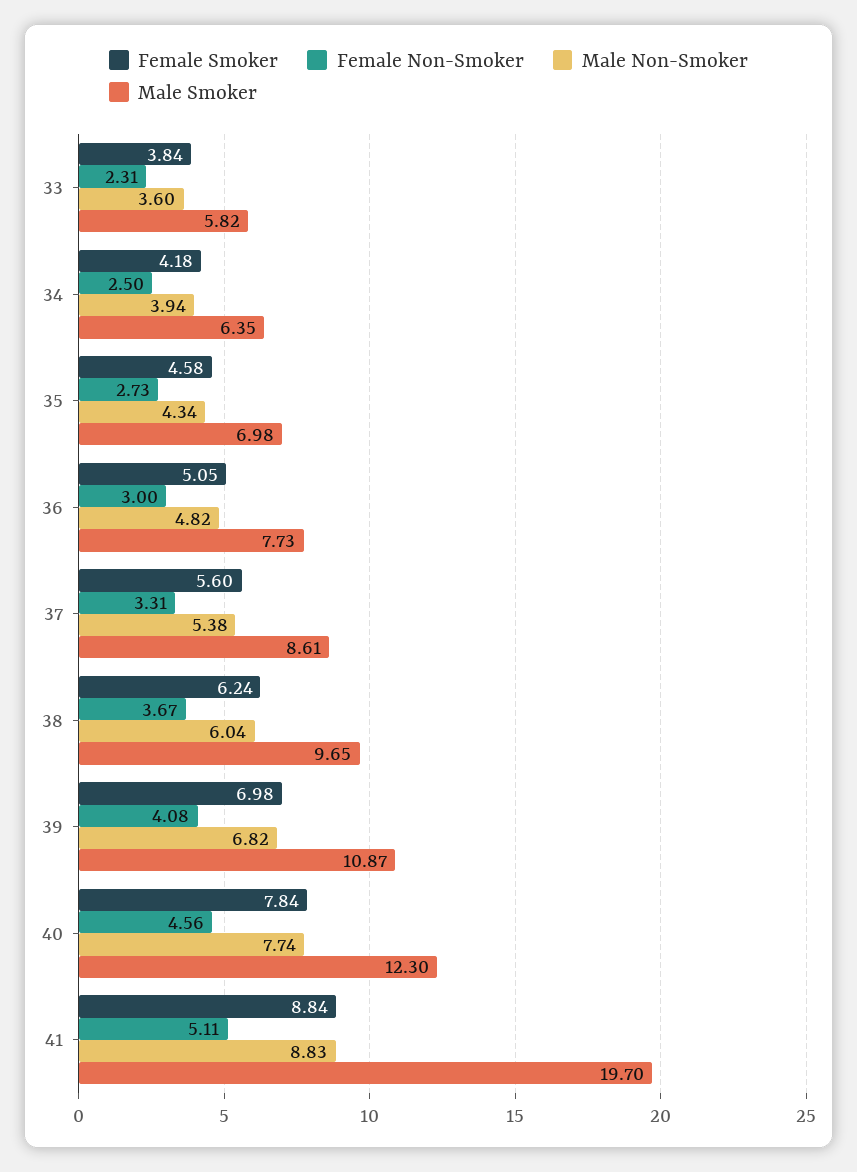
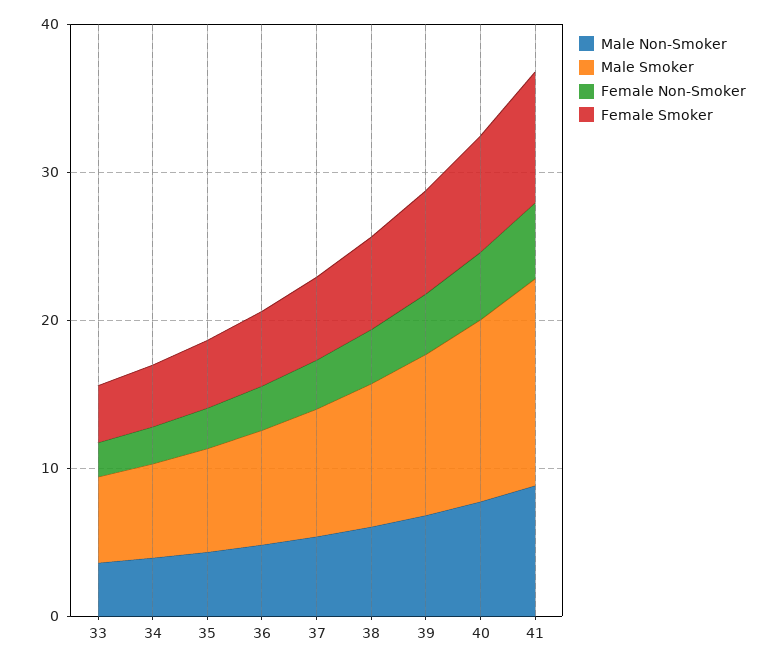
Male Smoker, 41: 19.7 -> 14

